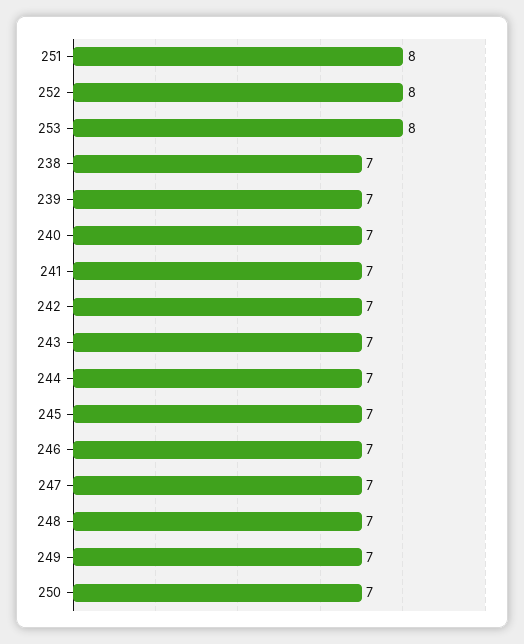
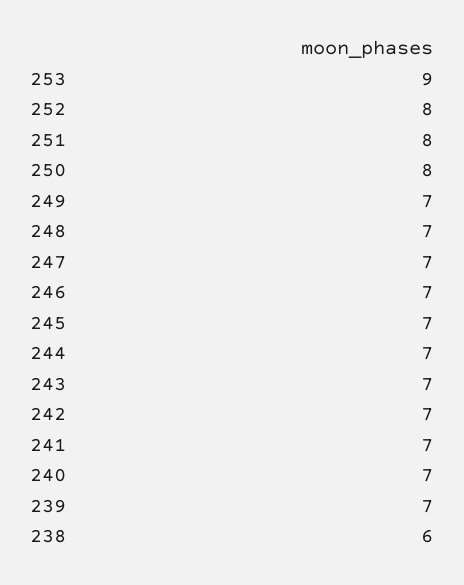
253: 8 -> 9
238: 7 -> 6
250: 7 -> 8

